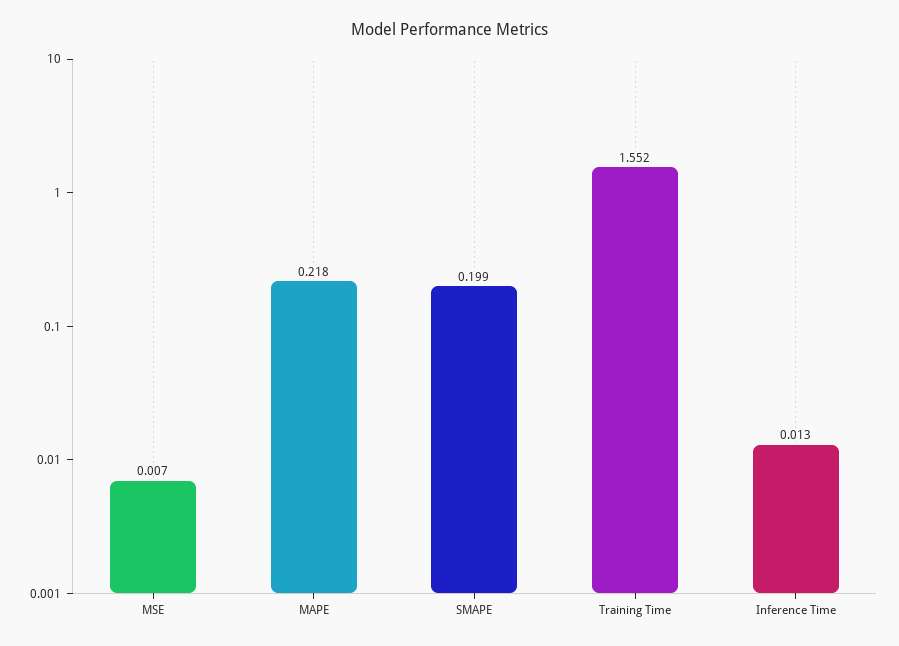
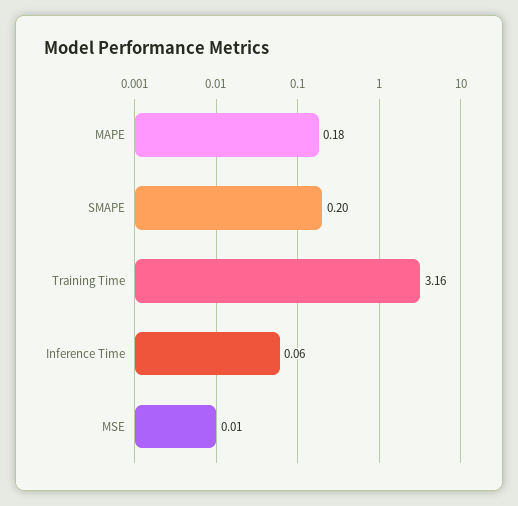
MAPE: 0.218 -> 0.18
Training Time: 1.552 -> 3.16
Inference Time: 0.013 -> 0.06

